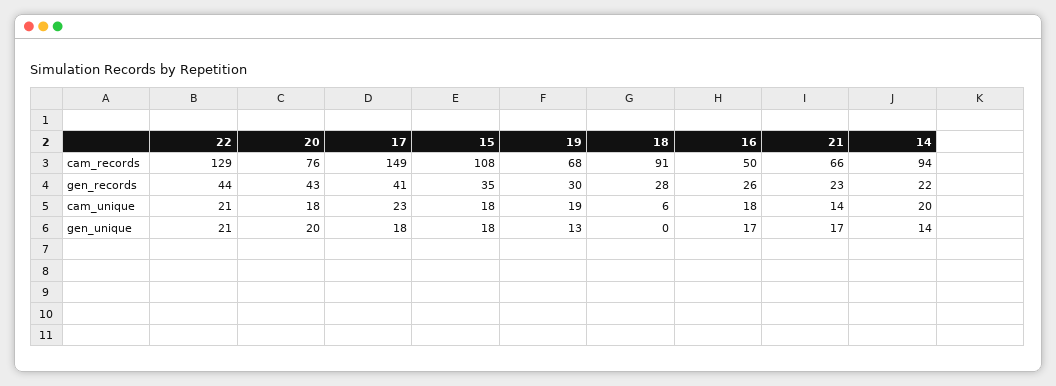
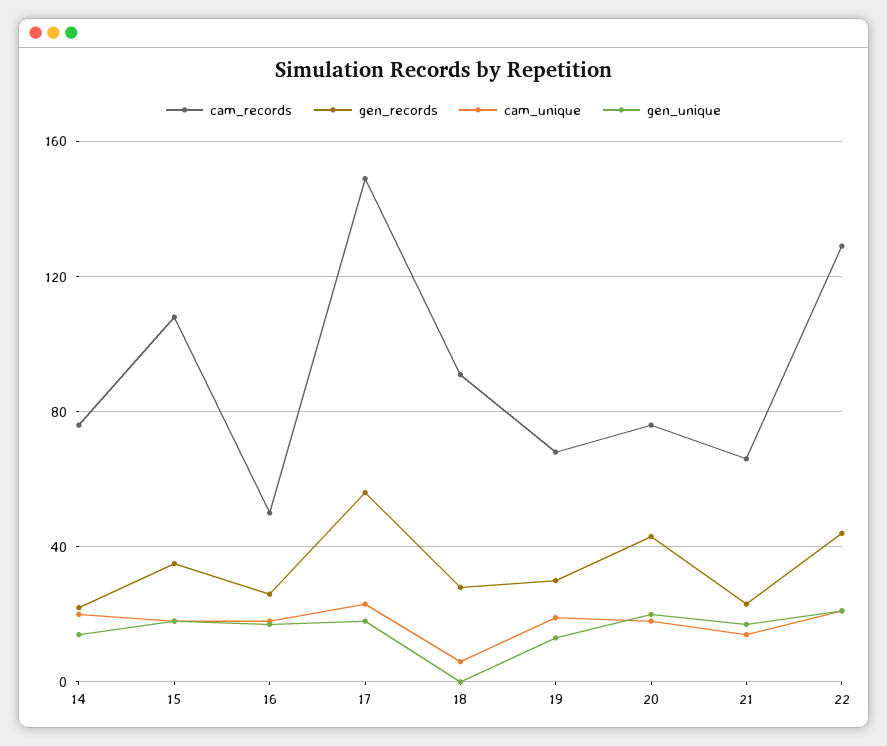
cam_records, 14: 94 -> 75
gen_records, 17: 41 -> 55

